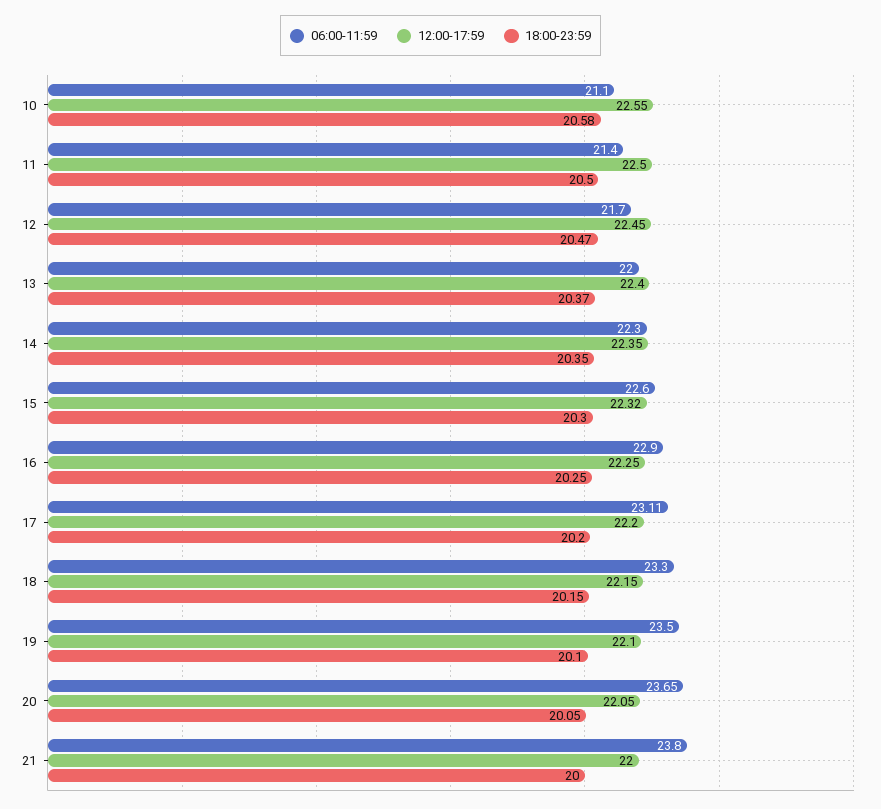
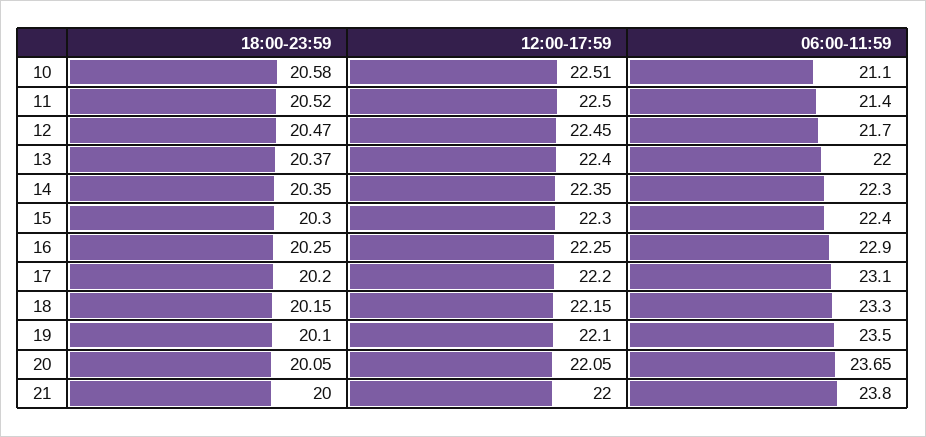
12:00-17:59, 10: 22.55 -> 22.51
18:00-23:59, 11: 20.5 -> 20.52
06:00-11:59, 15: 22.6 -> 22.4
12:00-17:59, 15: 22.32 -> 22.3
06:00-11:59, 17: 23.11 -> 23.1

